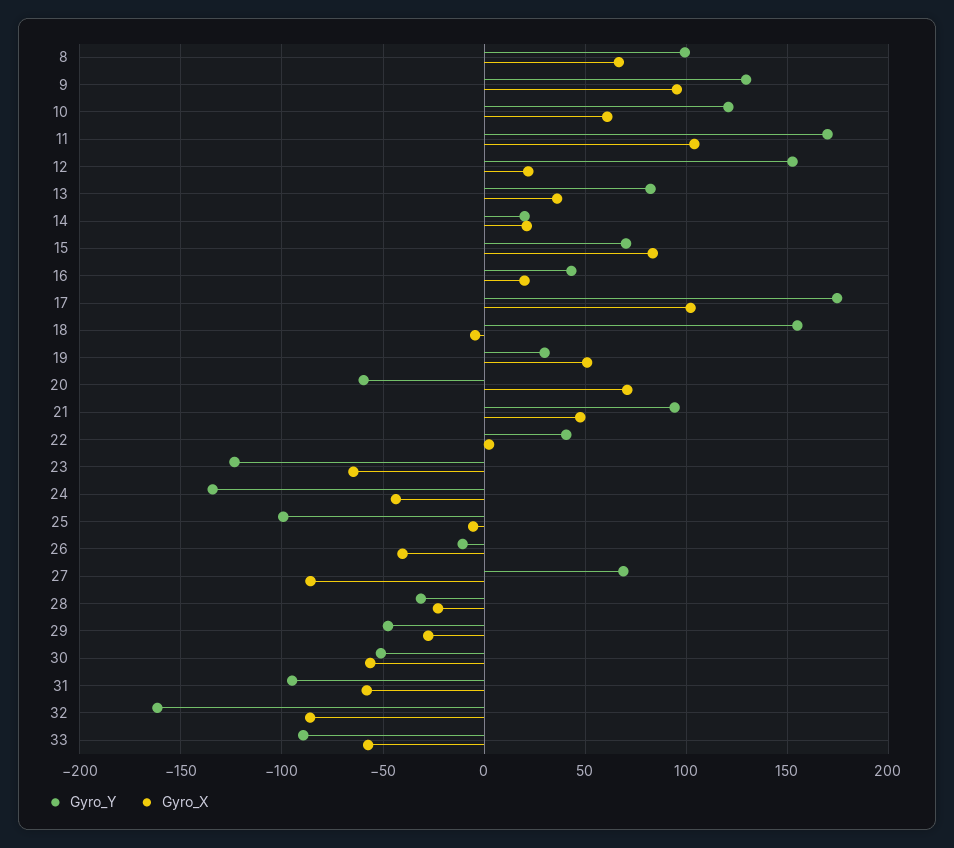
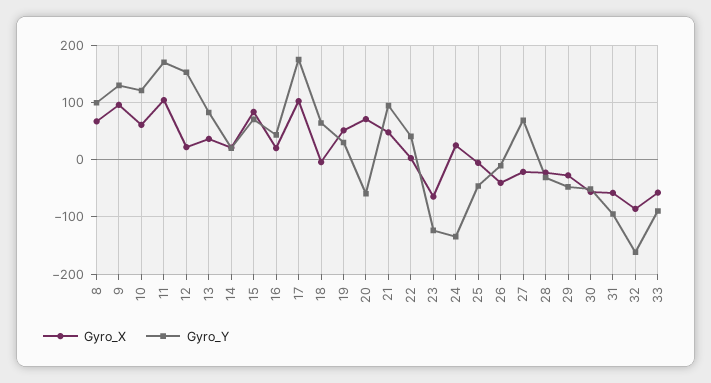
Gyro_Y, 18: 155 -> 60
Gyro_X, 24: -45 -> 20
Gyro_Y, 25: -100 -> -40
Gyro_X, 27: -85 -> -20

